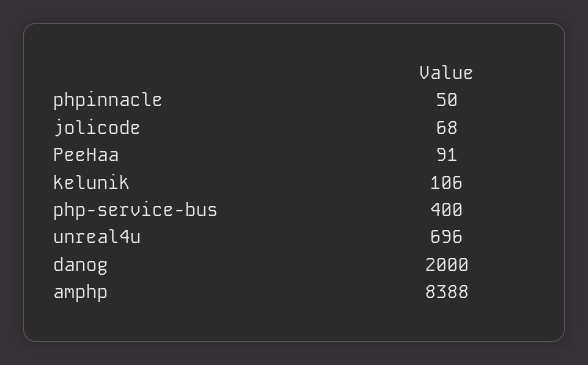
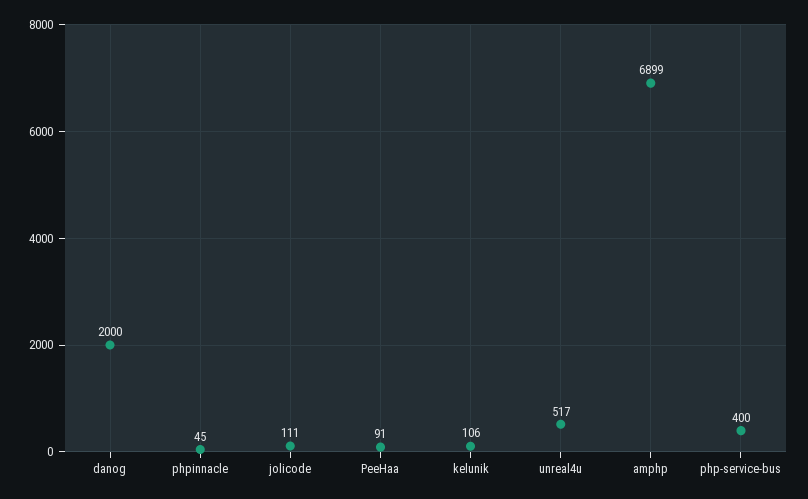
phpinnacle: 50 -> 45
jolicode: 68 -> 111
unreal4u: 696 -> 517
amphp: 8388 -> 6899

